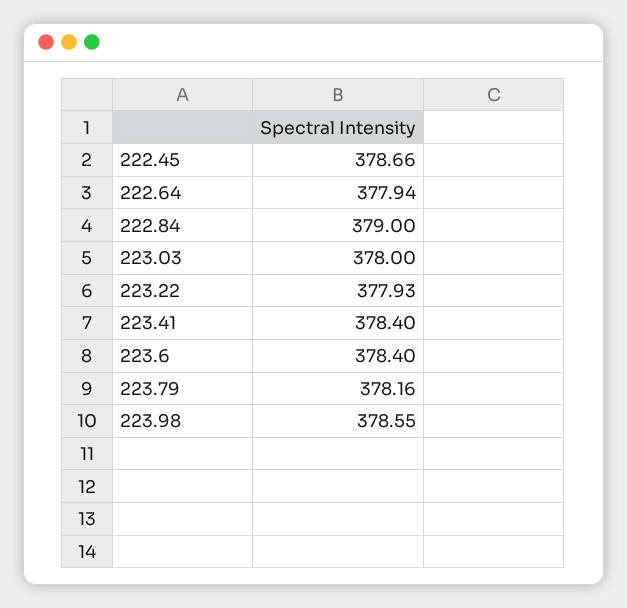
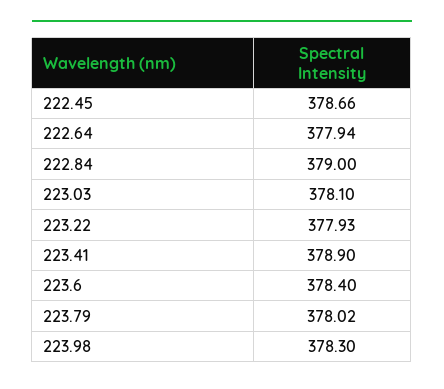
223.03: 378 -> 378.1
223.41: 378.4 -> 378.9
223.79: 378.16 -> 378.02
223.98: 378.55 -> 378.3

